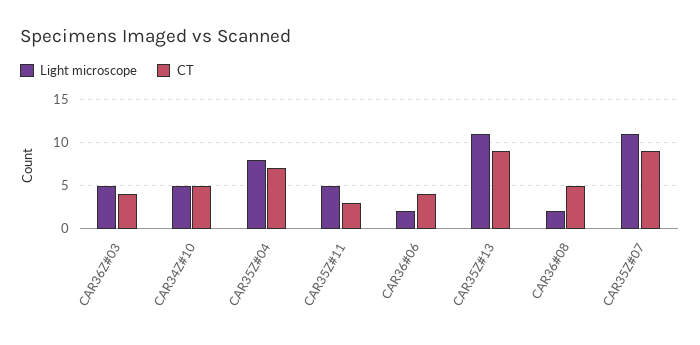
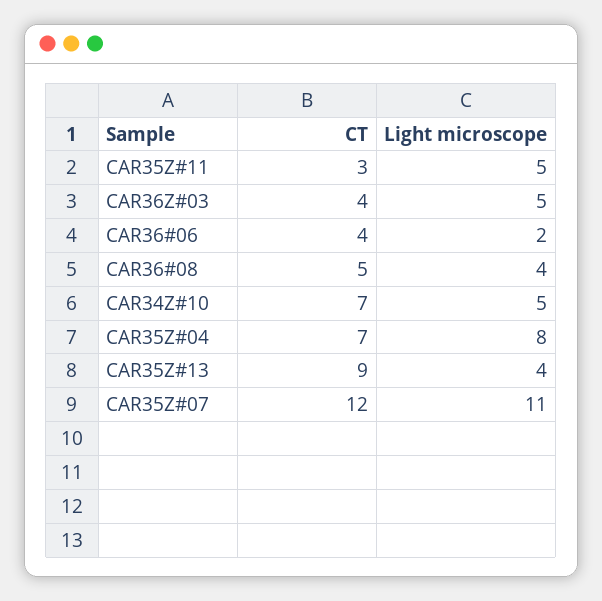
CT, CAR34Z#10: 5 -> 7
Light microscope, CAR35Z#13: 11 -> 4
Light microscope, CAR36#08: 2 -> 4
CT, CAR35Z#07: 9 -> 12

